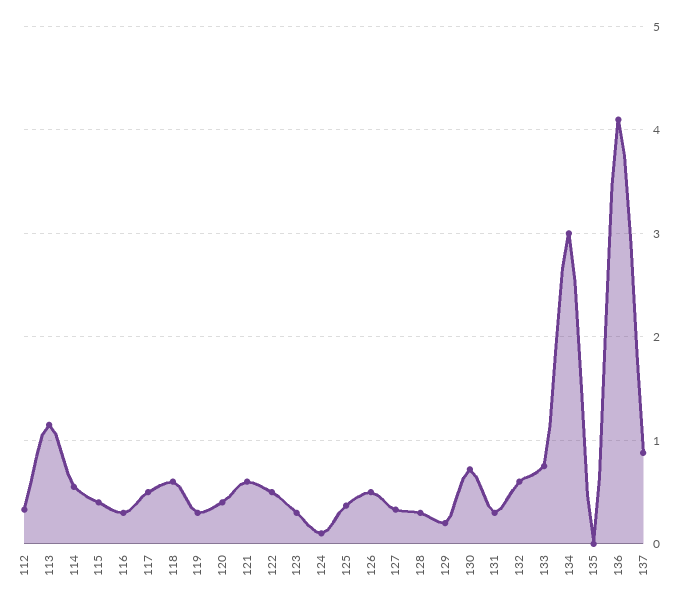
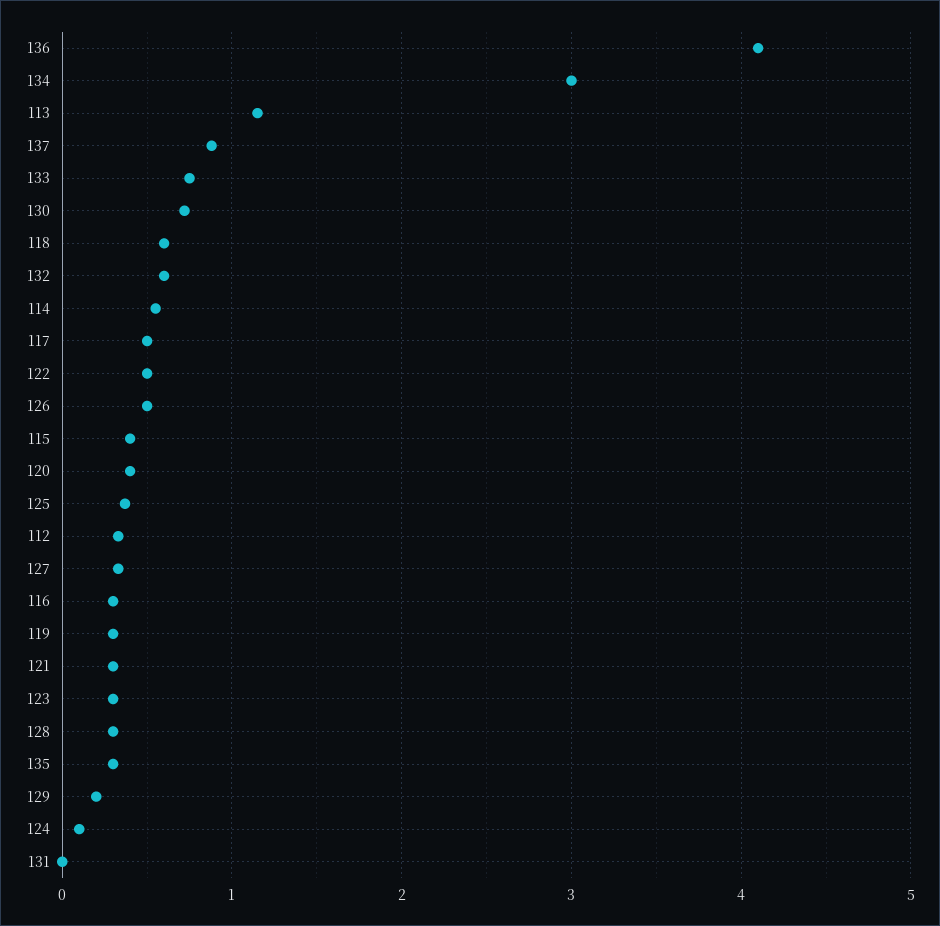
121: 0.6 -> 0.3
131: 0.3 -> 0
135: 0 -> 0.3

